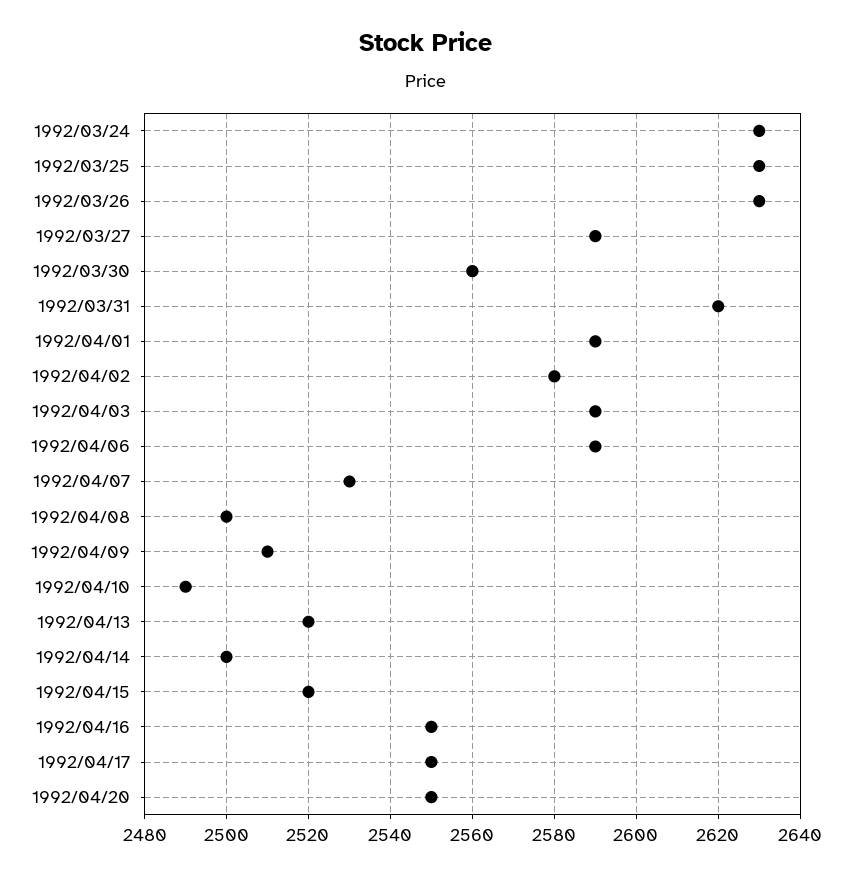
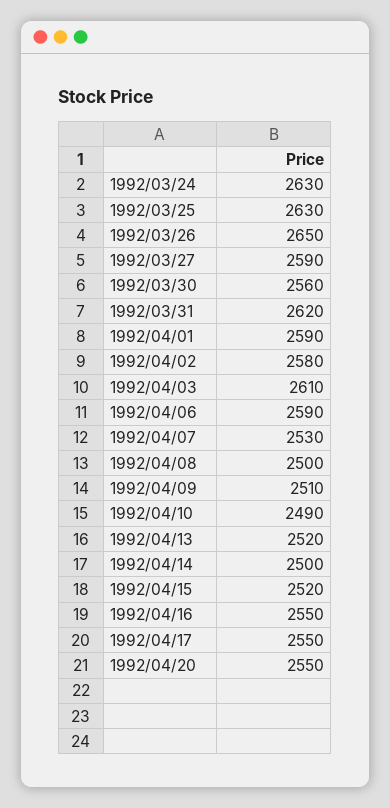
1992/03/26: 2630 -> 2650
1992/04/03: 2590 -> 2610

